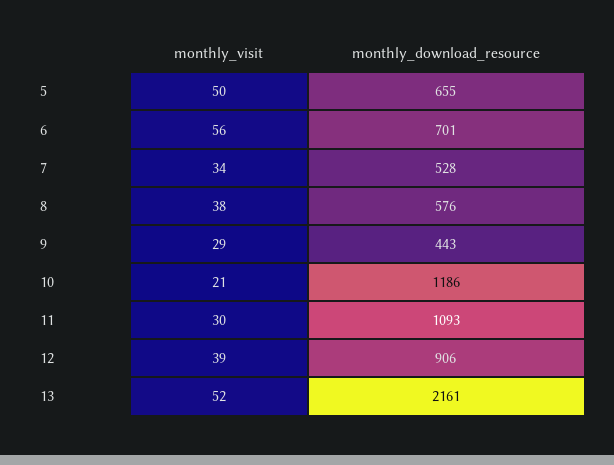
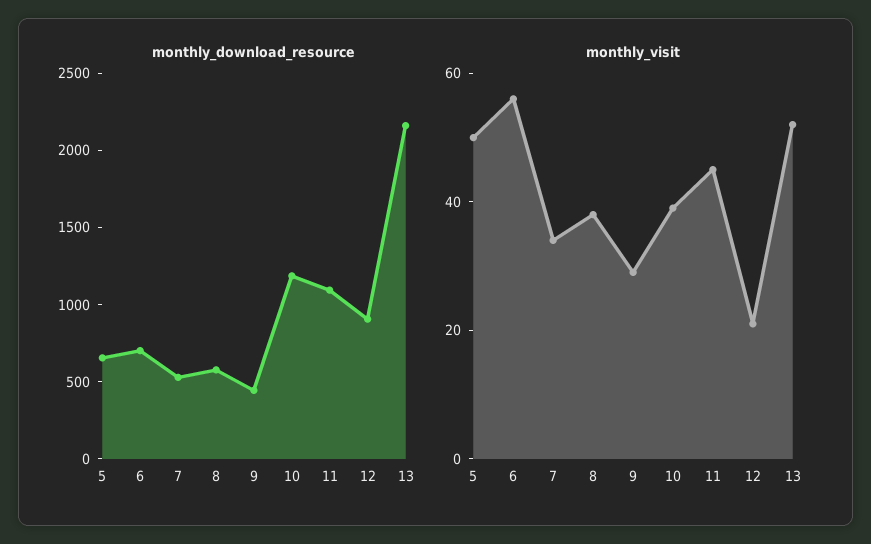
monthly_visit, 10: 21 -> 40
monthly_visit, 11: 30 -> 45
monthly_visit, 12: 39 -> 20

